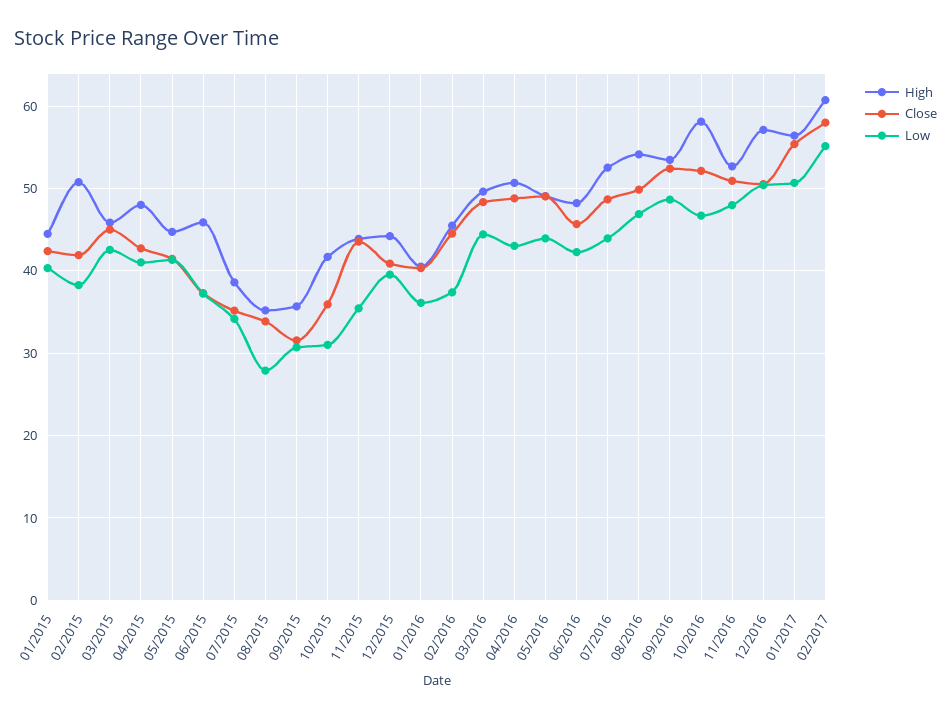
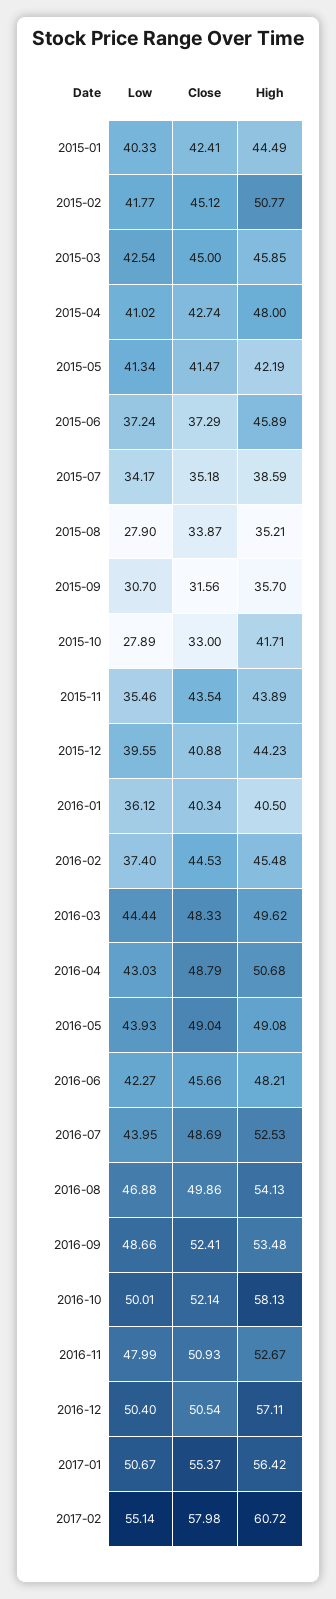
Close, 02/2015: 42 -> 45.12
Low, 02/2015: 38 -> 41.77
High, 05/2015: 45 -> 42.19
Close, 10/2015: 36 -> 33
Low, 10/2015: 31 -> 27.89
Low, 10/2016: 47 -> 50.01

